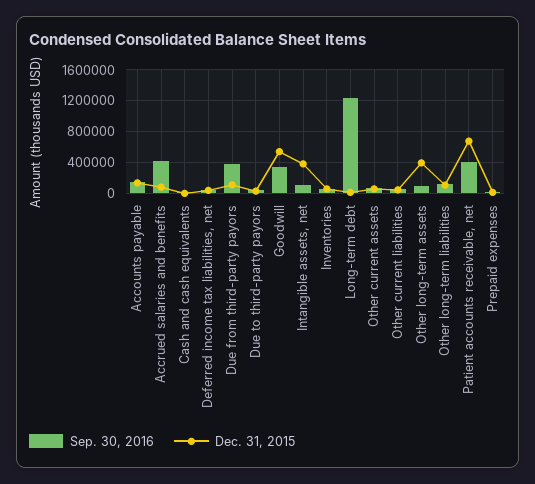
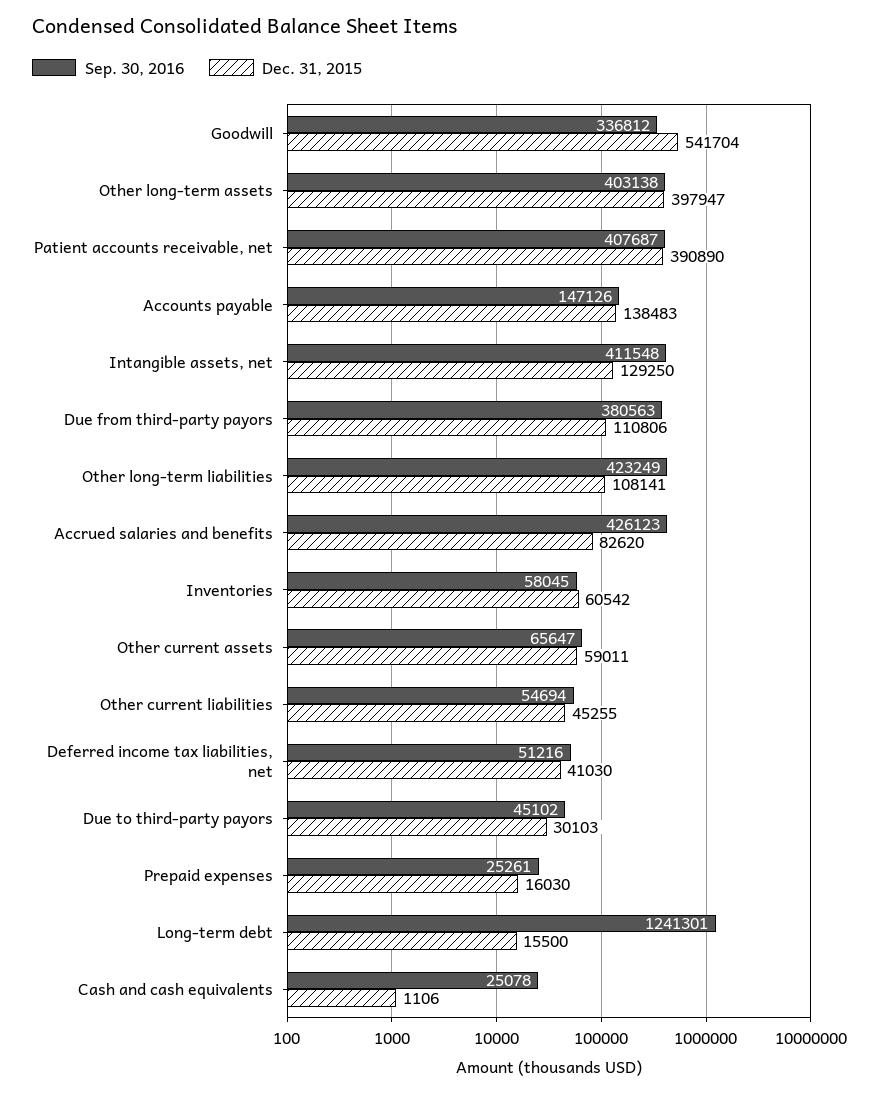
Sep. 30, 2016, Intangible assets, net: 100000 -> 411548
Dec. 31, 2015, Intangible assets, net: 400000 -> 129250
Sep. 30, 2016, Other long-term assets: 100000 -> 403138
Sep. 30, 2016, Other long-term liabilities: 100000 -> 423249
Dec. 31, 2015, Patient accounts receivable, net: 700000 -> 390890

